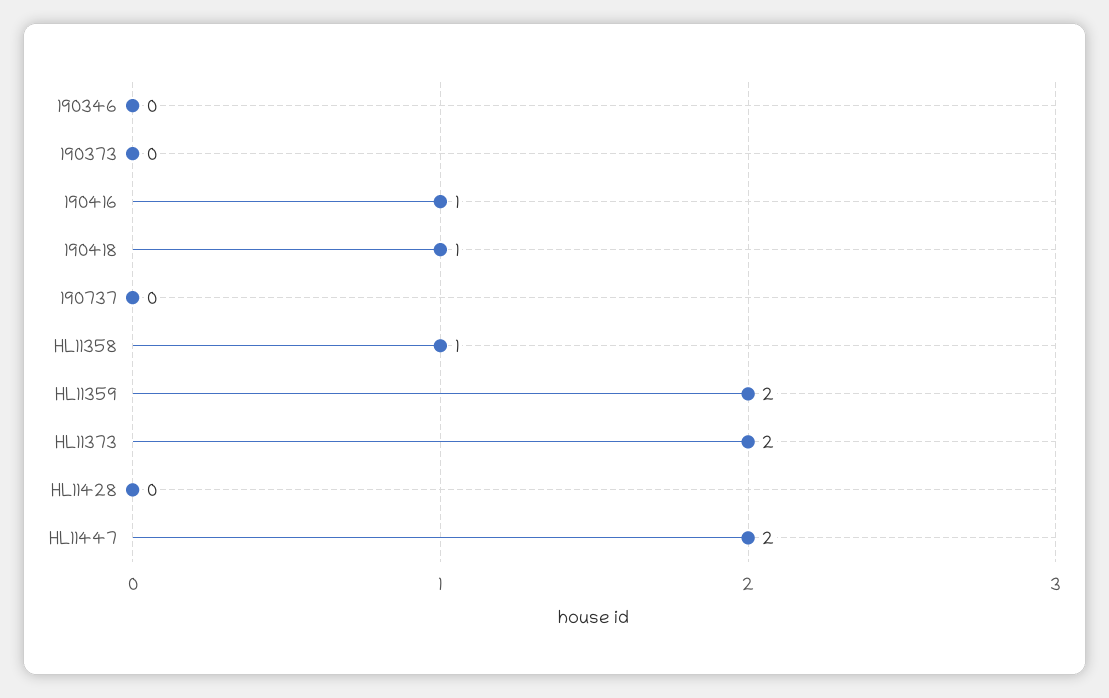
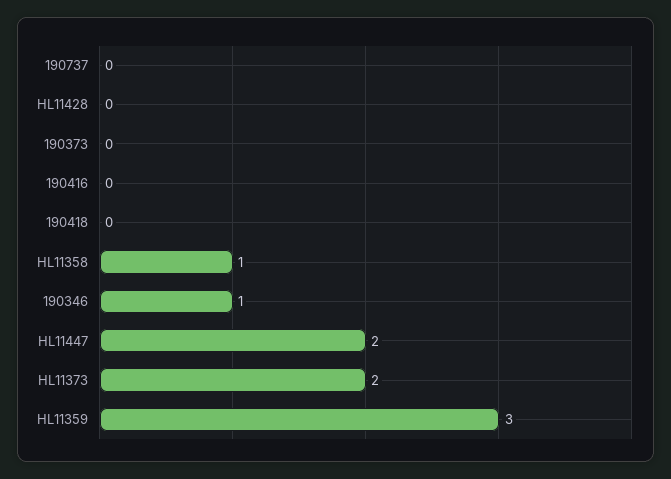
190346: 0 -> 1
190416: 1 -> 0
190418: 1 -> 0
HL11359: 2 -> 3

